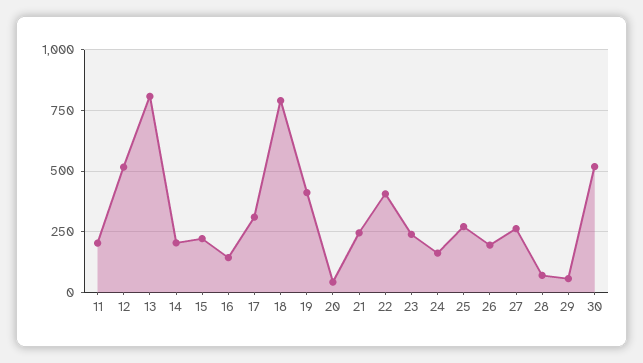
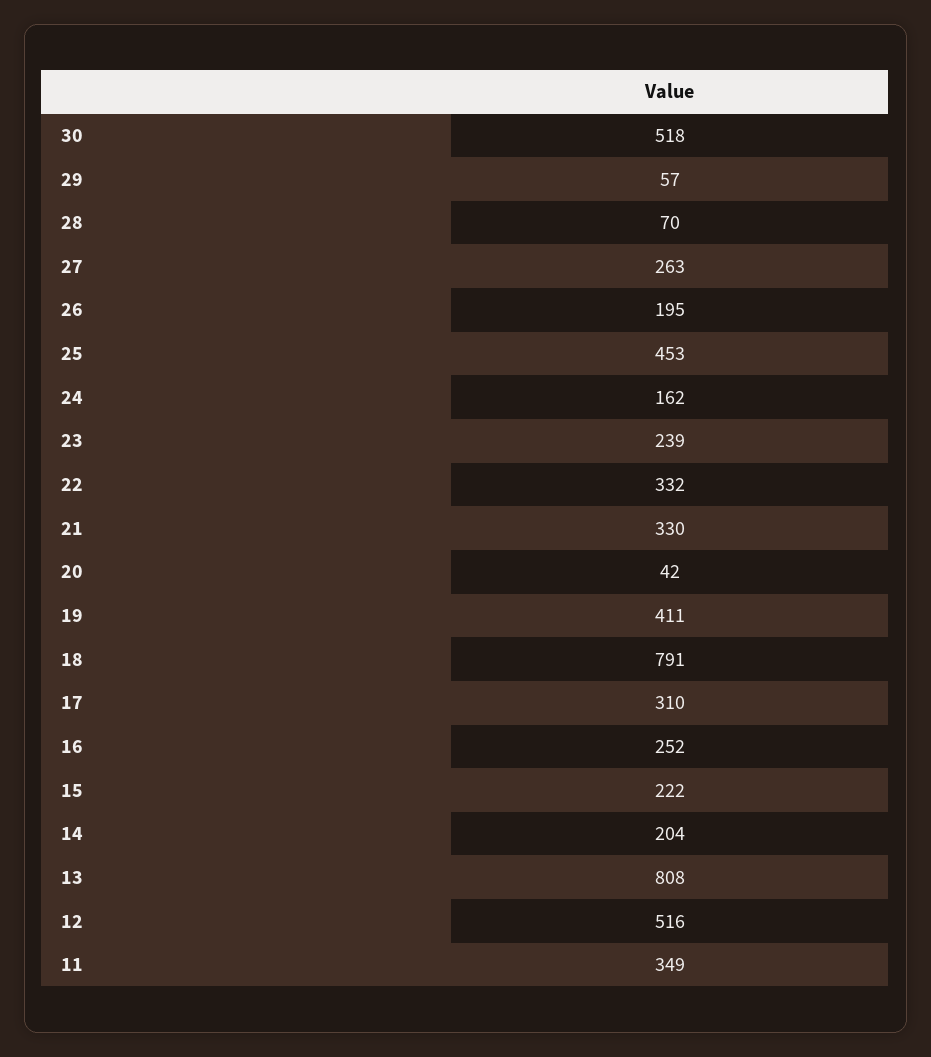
11: 200 -> 349
16: 150 -> 252
21: 250 -> 330
22: 400 -> 332
25: 275 -> 453

